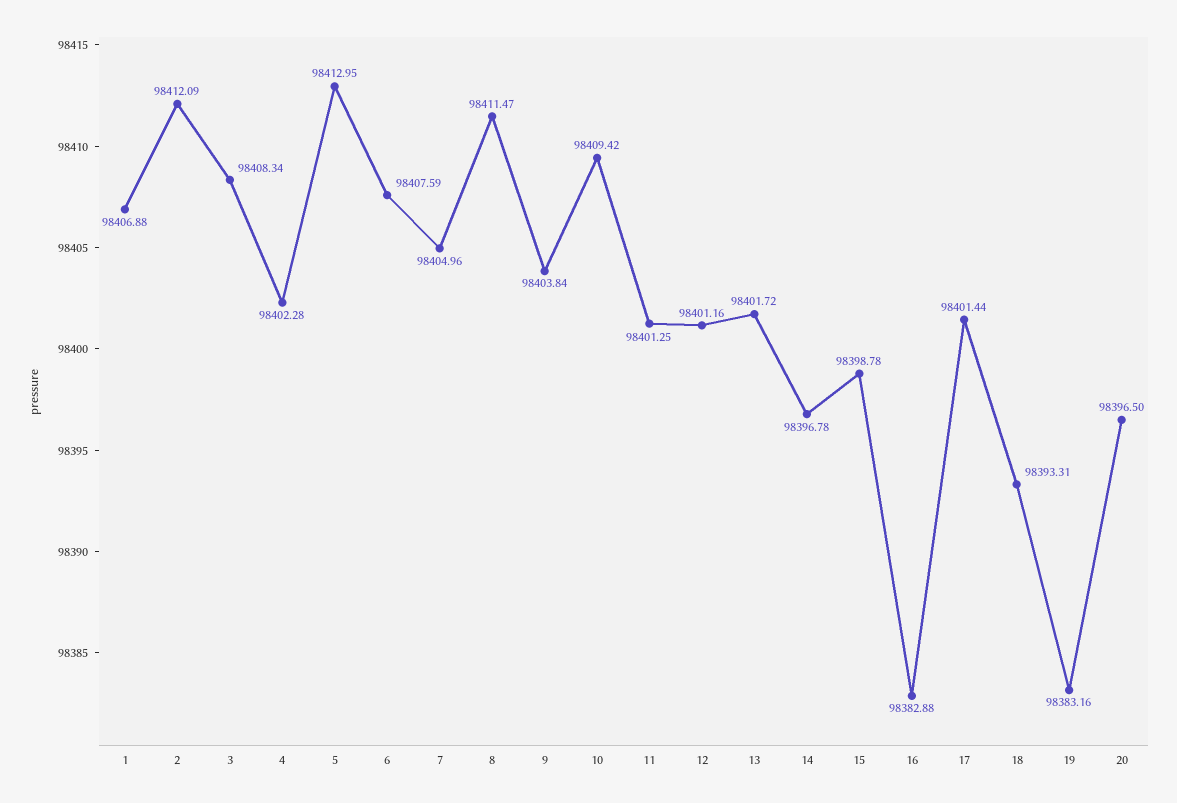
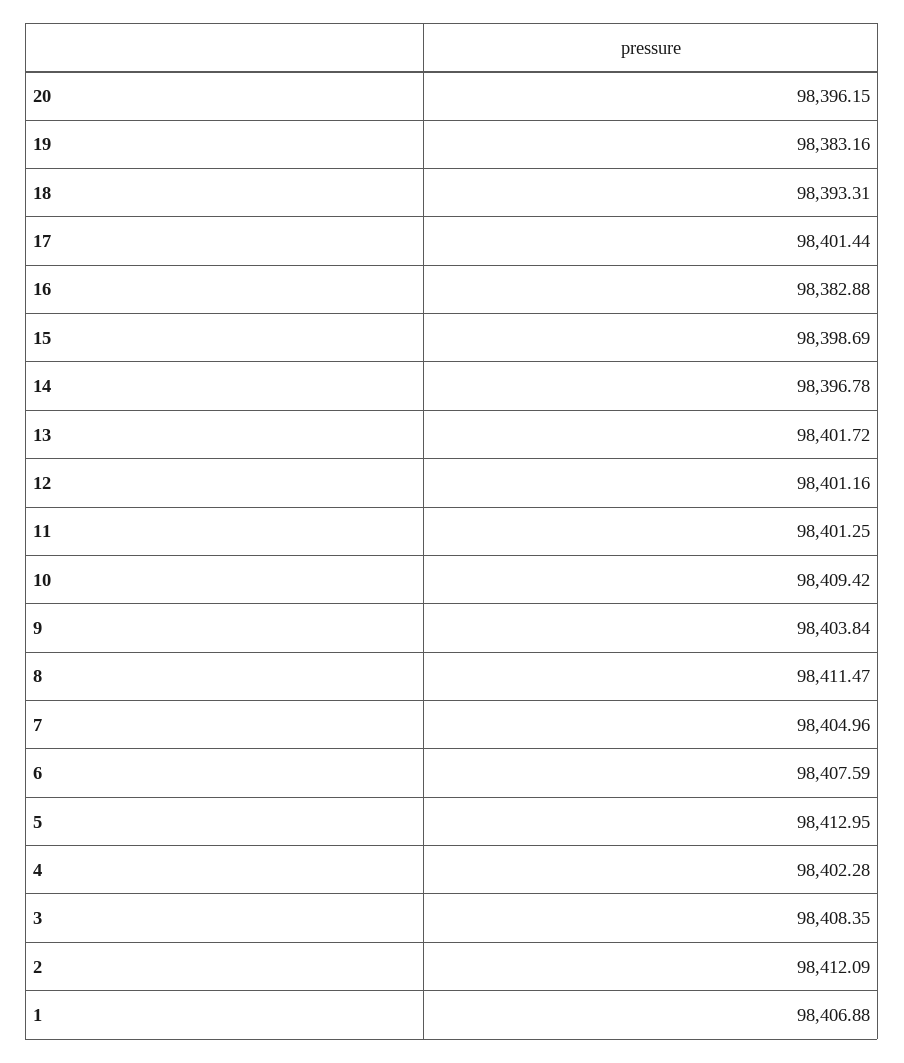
3: 98408.34 -> 98408.35
15: 98398.78 -> 98398.69
20: 98396.5 -> 98396.15

